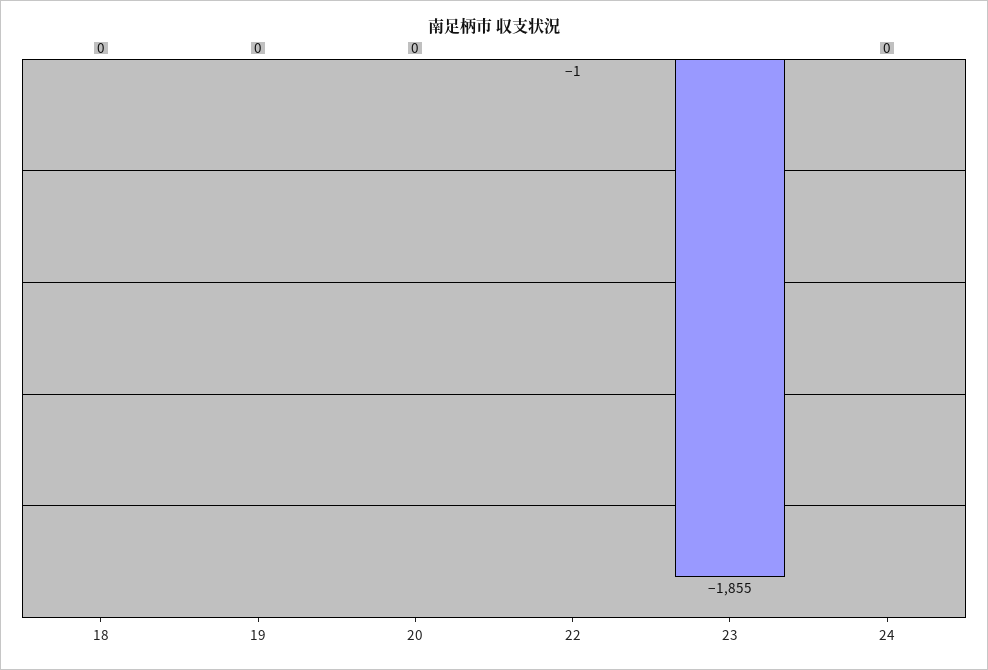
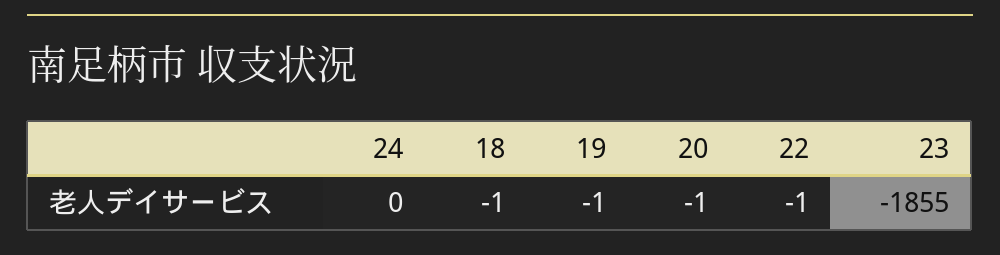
18: 0 -> -1
19: 0 -> -1
20: 0 -> -1

